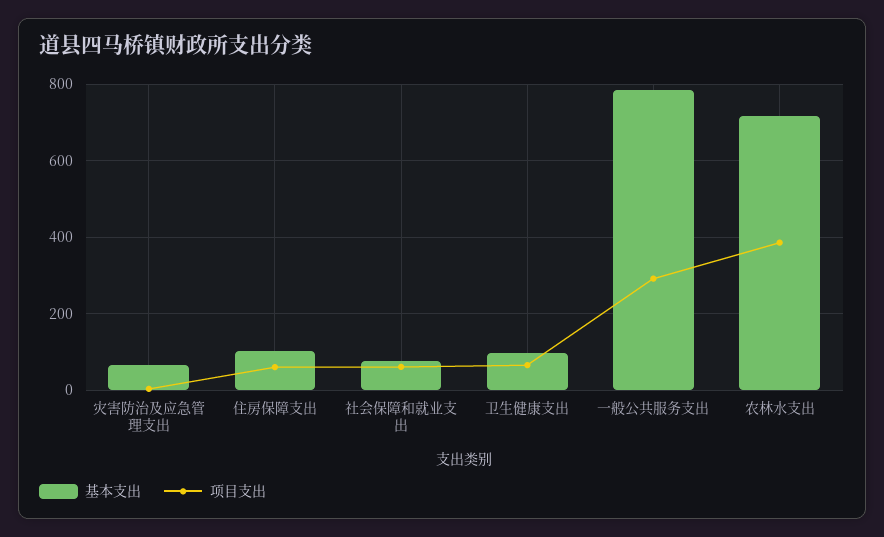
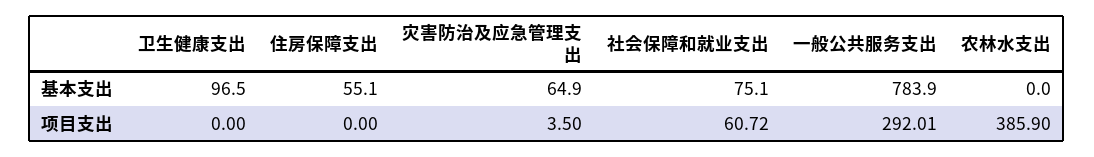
基本支出, 住房保障支出: 100 -> 55.1
项目支出, 住房保障支出: 60 -> 0
项目支出, 卫生健康支出: 60 -> 0
基本支出, 农林水支出: 720 -> 0

